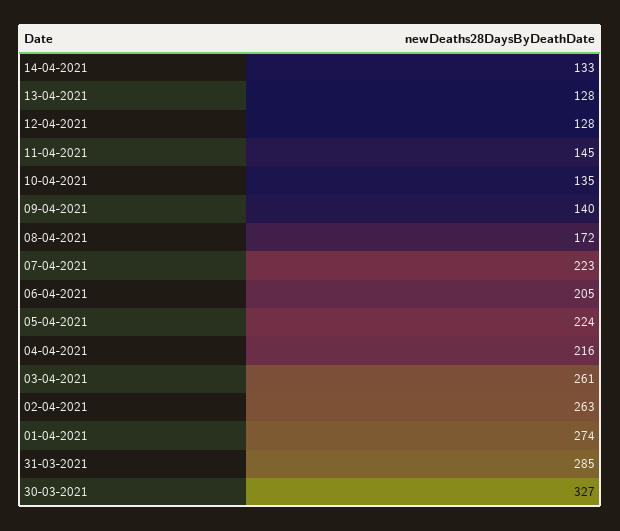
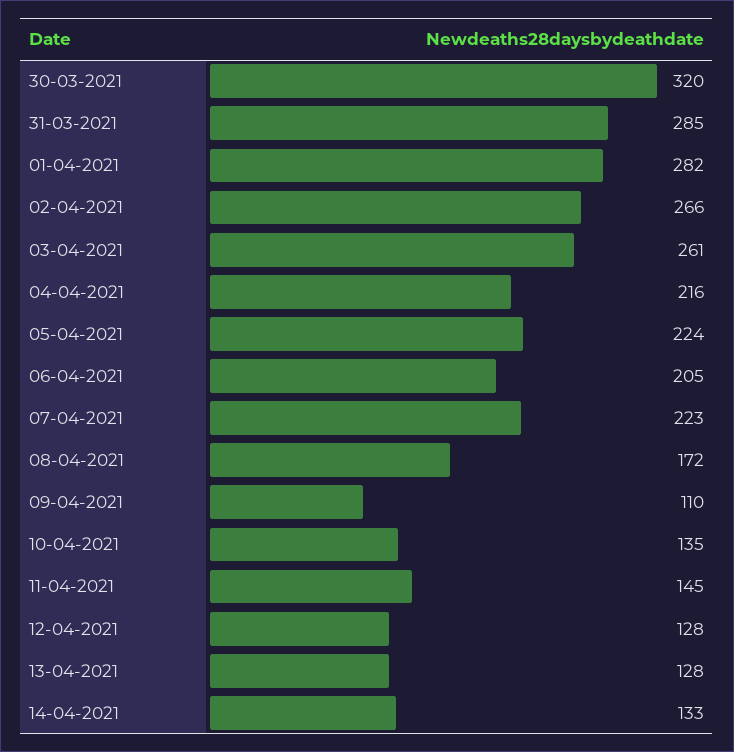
09-04-2021: 140 -> 110
02-04-2021: 263 -> 266
01-04-2021: 274 -> 282
30-03-2021: 327 -> 320

